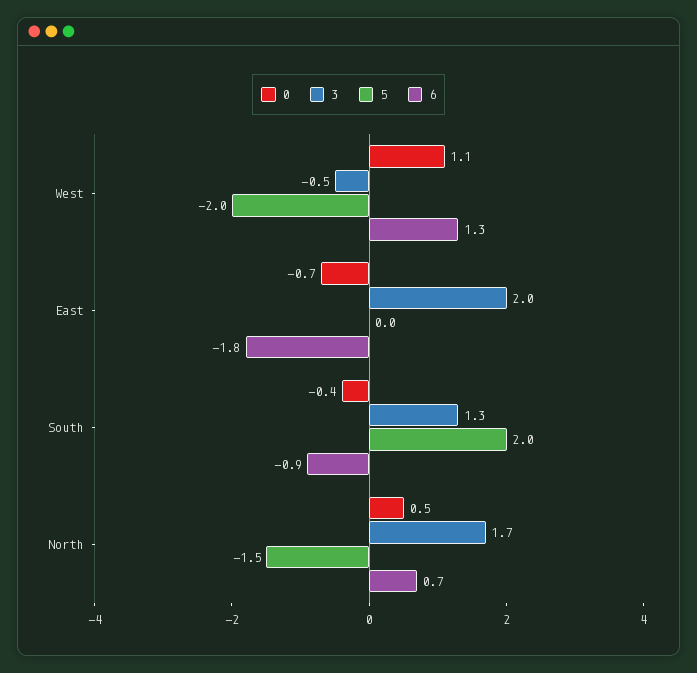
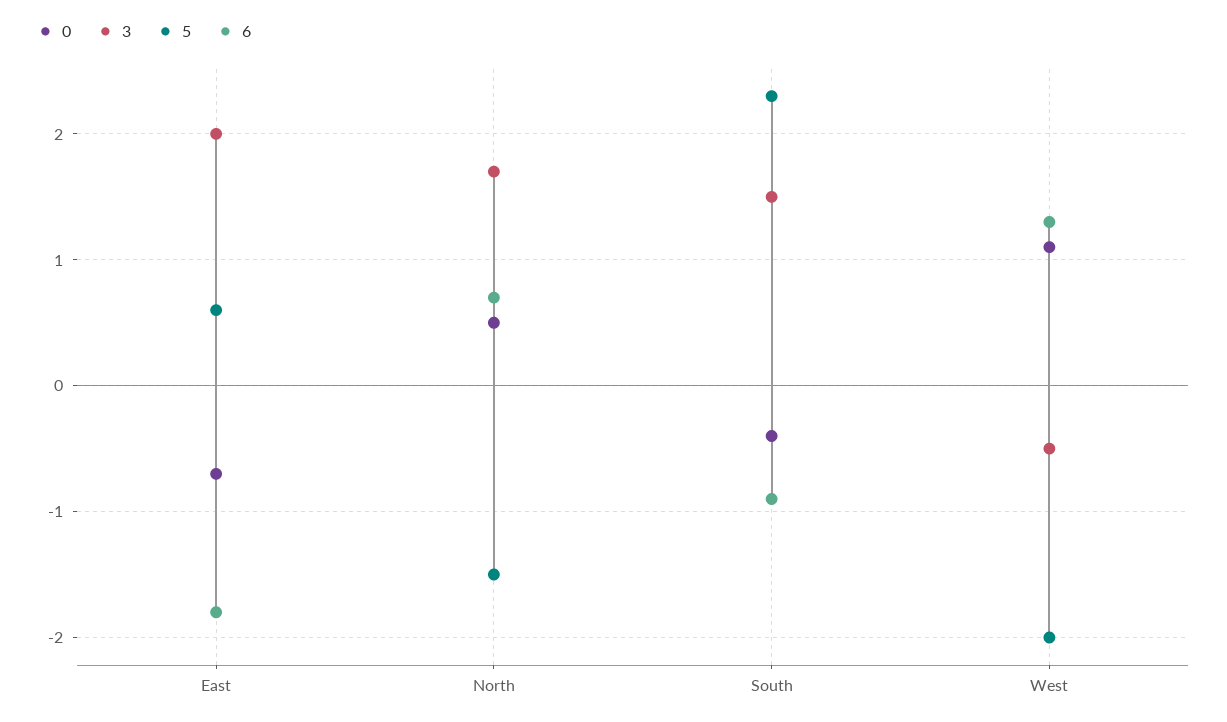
5, East: 0 -> 0.6
3, South: 1.3 -> 1.5
5, South: 2 -> 2.3

